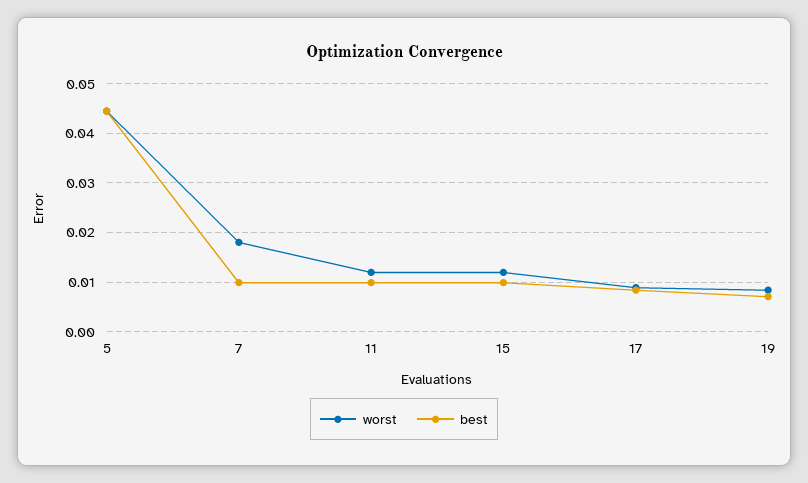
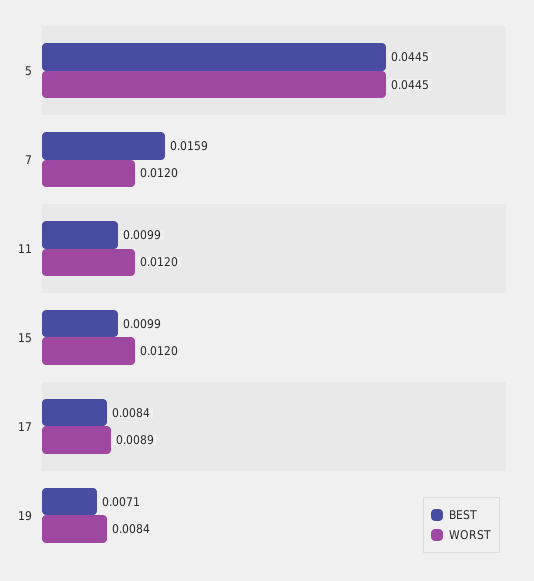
worst, 7: 0.018 -> 0.012
best, 7: 0.01 -> 0.0159

